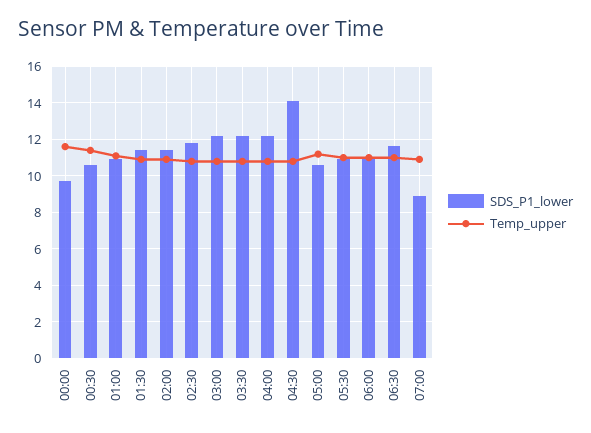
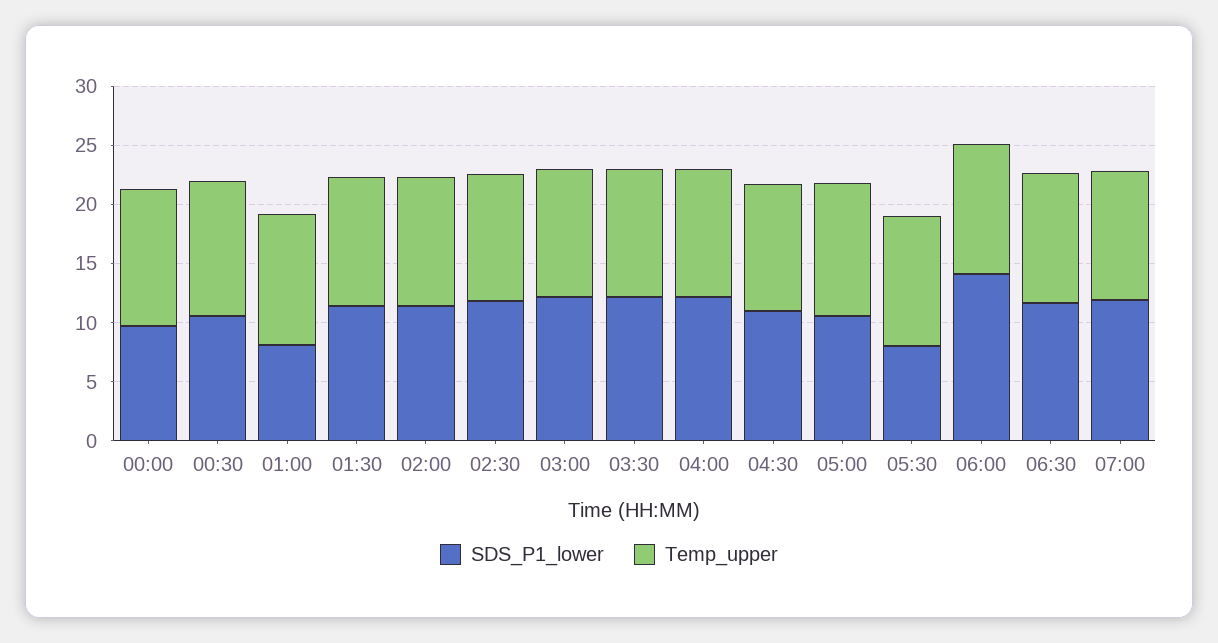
SDS_P1_lower, 01:00: 11 -> 8
SDS_P1_lower, 04:30: 14 -> 11
SDS_P1_lower, 05:30: 11 -> 8
SDS_P1_lower, 06:00: 11 -> 14
SDS_P1_lower, 07:00: 9 -> 12

